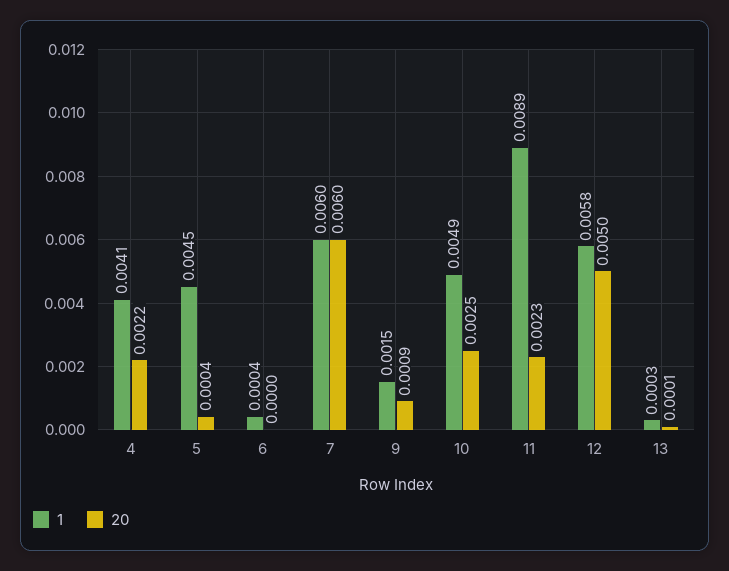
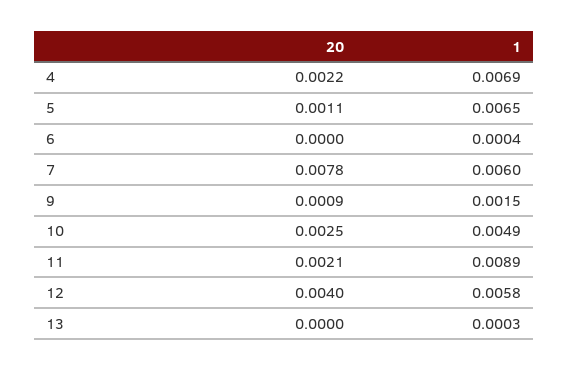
1, 4: 0.0041 -> 0.0069
1, 5: 0.0045 -> 0.0065
20, 5: 0.0004 -> 0.0011
20, 7: 0.006 -> 0.0078
20, 11: 0.0023 -> 0.0021
20, 12: 0.005 -> 0.004
20, 13: 0.0001 -> 0

